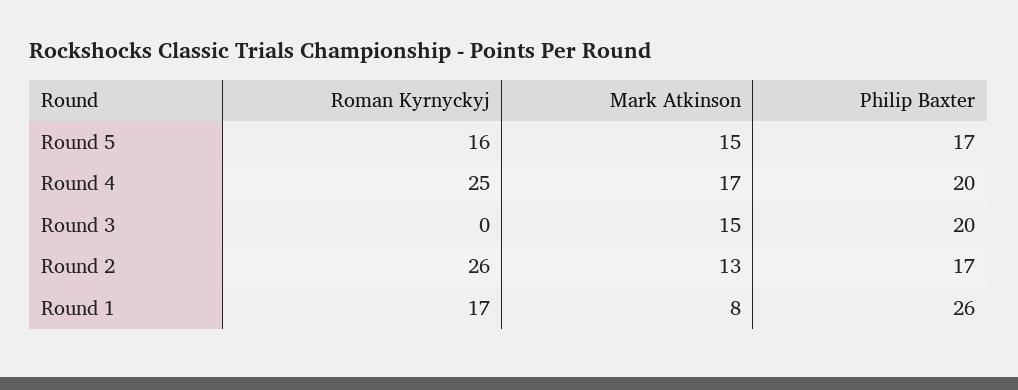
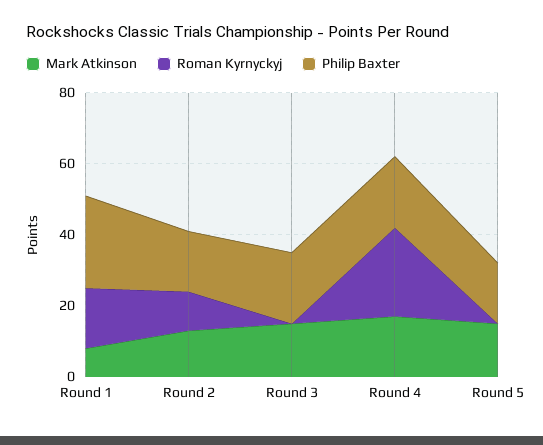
Roman Kyrnyckyj, Round 5: 16 -> 0
Roman Kyrnyckyj, Round 2: 26 -> 10

